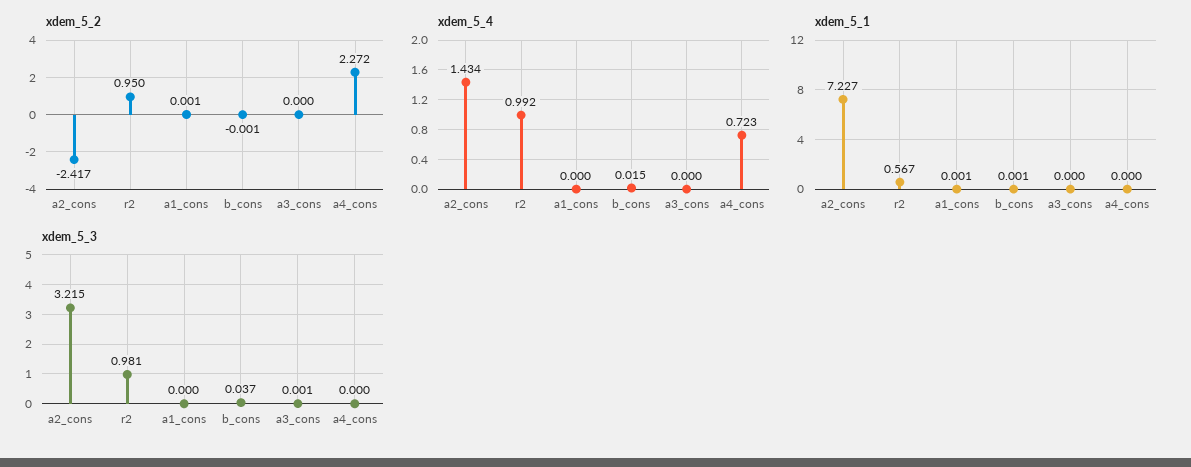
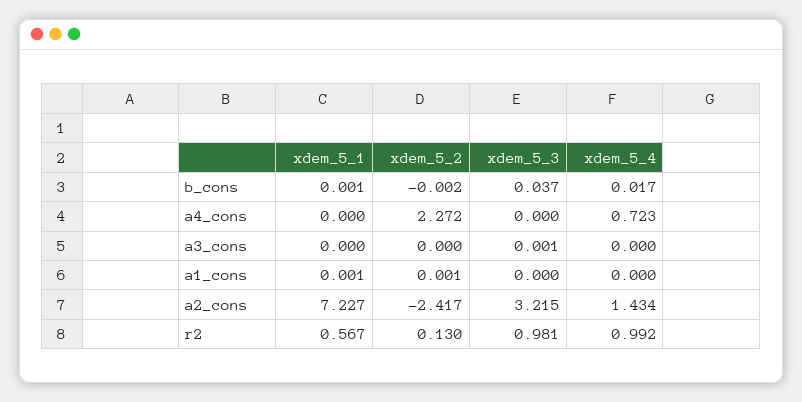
xdem_5_2, r2: 0.95 -> 0.13
xdem_5_2, b_cons: -0.001 -> -0.002
xdem_5_4, b_cons: 0.015 -> 0.017

